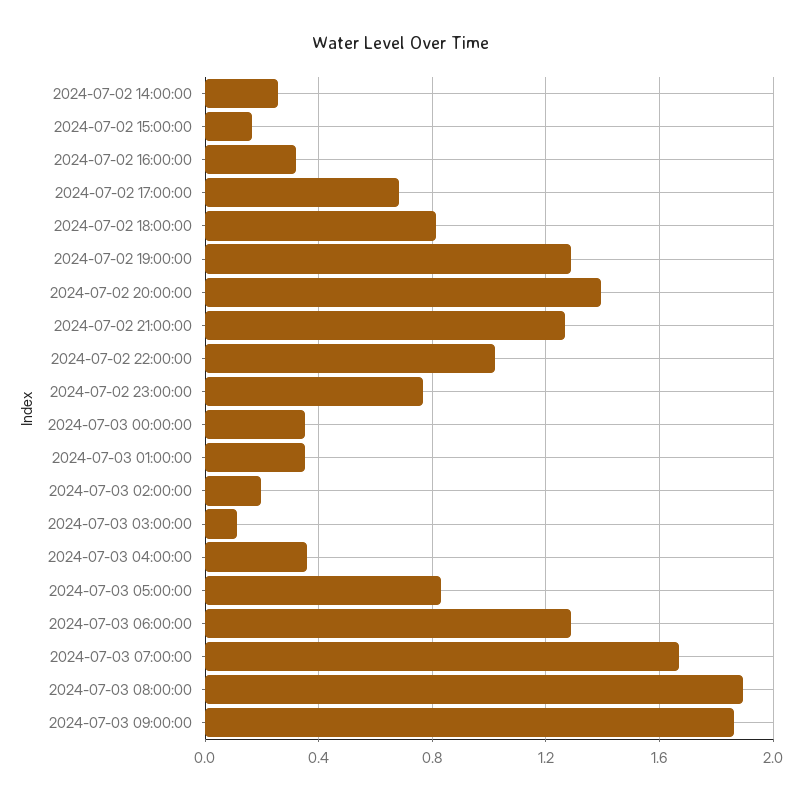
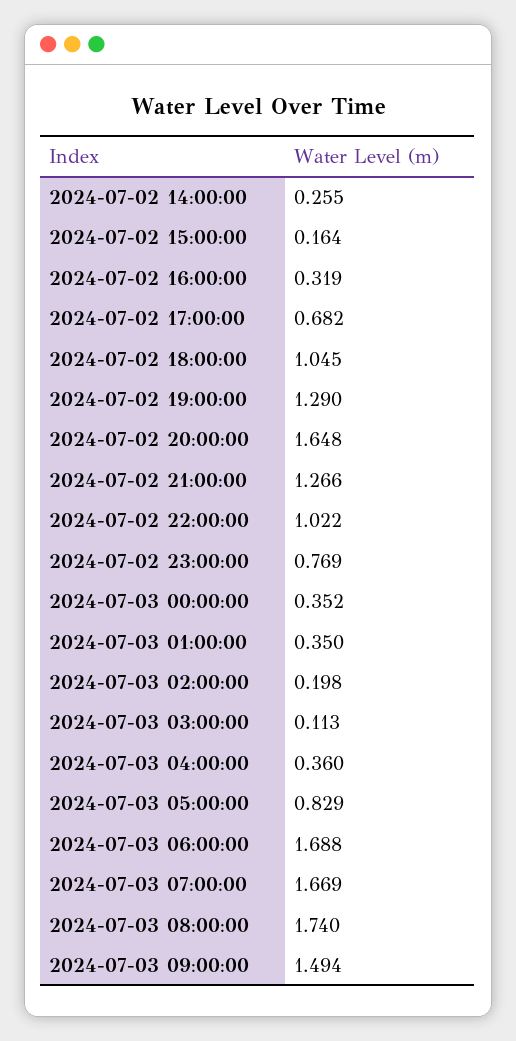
2024-07-02 18:00:00: 0.8 -> 1.045
2024-07-02 20:00:00: 1.4 -> 1.648
2024-07-03 06:00:00: 1.3 -> 1.688
2024-07-03 08:00:00: 1.9 -> 1.74
2024-07-03 09:00:00: 1.85 -> 1.494

